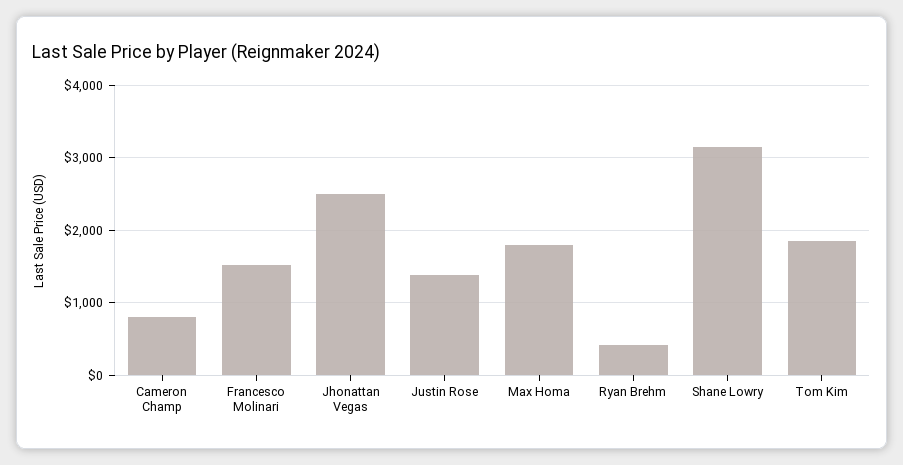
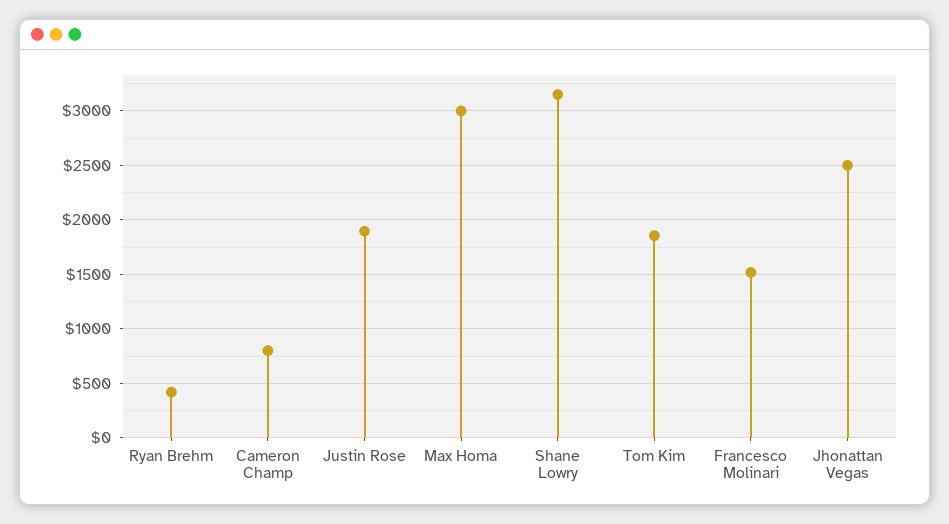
Justin Rose: 1400 -> 1900
Max Homa: 1800 -> 3000

